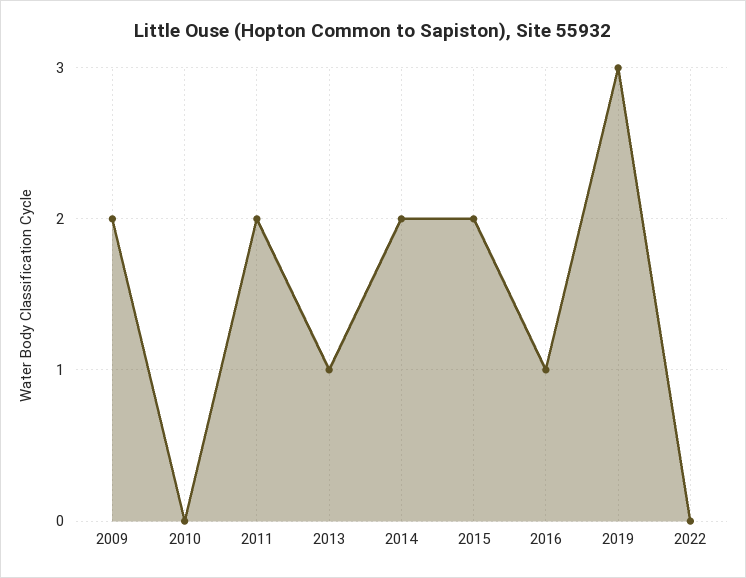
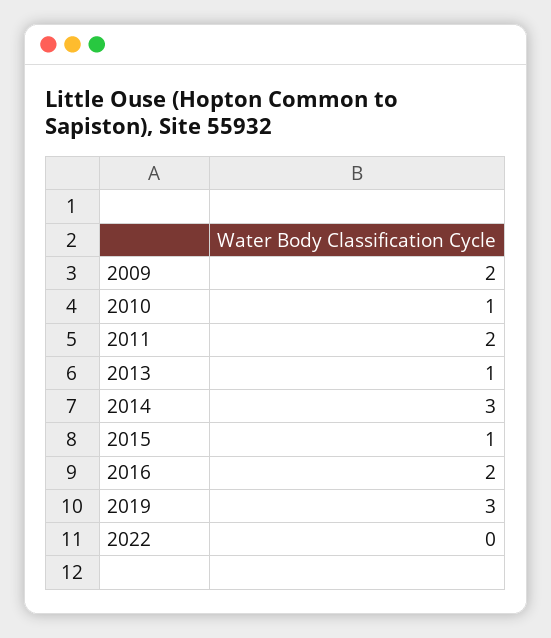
2010: 0 -> 1
2014: 2 -> 3
2015: 2 -> 1
2016: 1 -> 2

